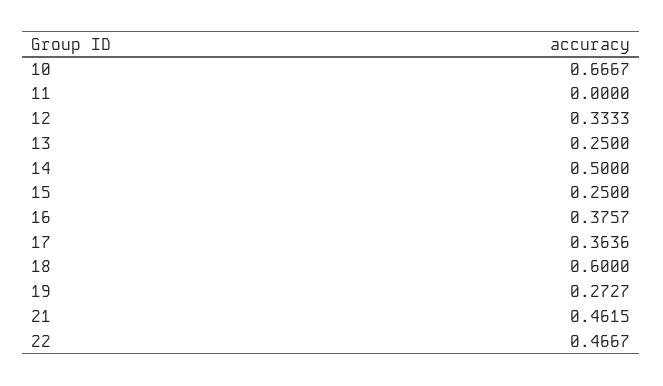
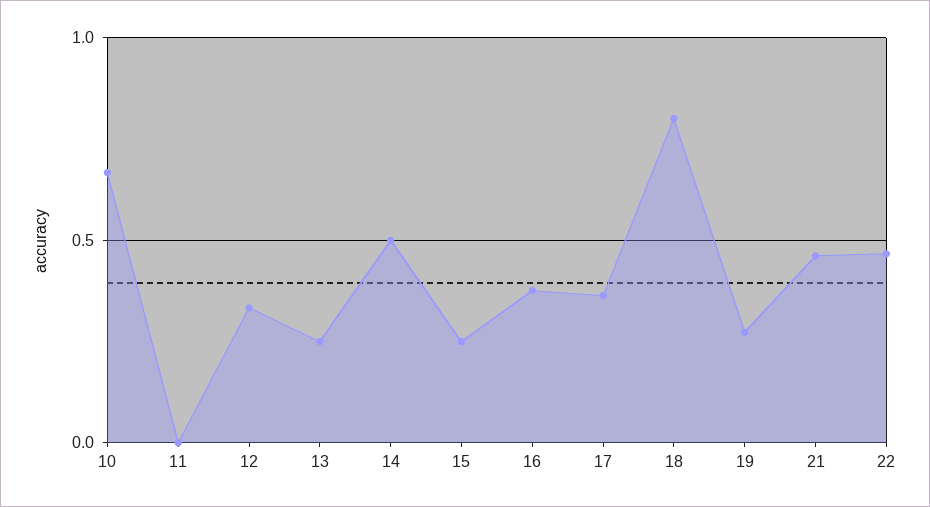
18: 0.6 -> 0.8

